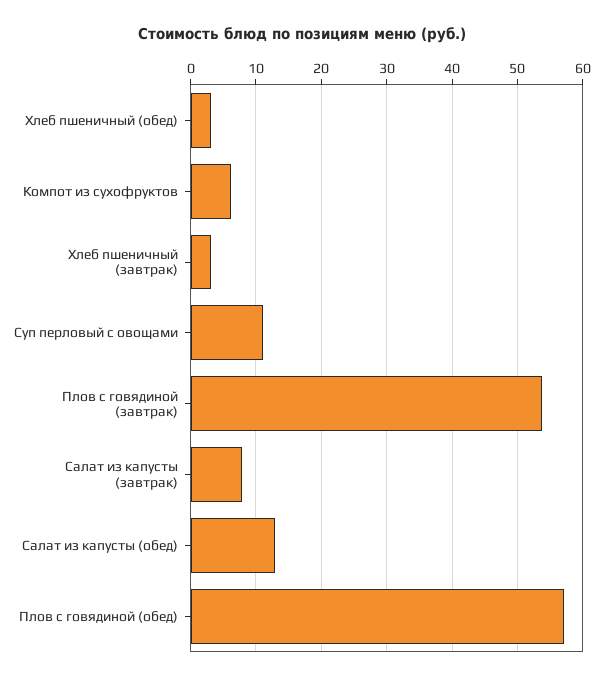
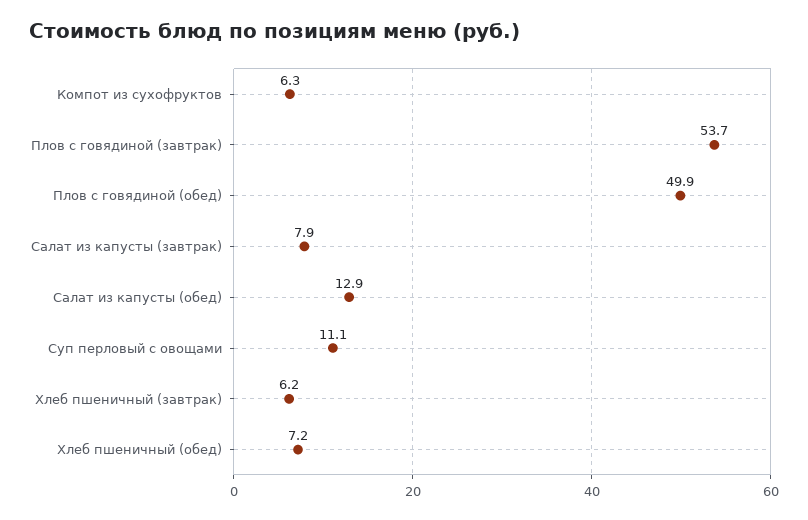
Хлеб пшеничный (обед): 3 -> 7.2
Хлеб пшеничный (завтрак): 3 -> 6.2
Плов с говядиной (обед): 57 -> 49.9

